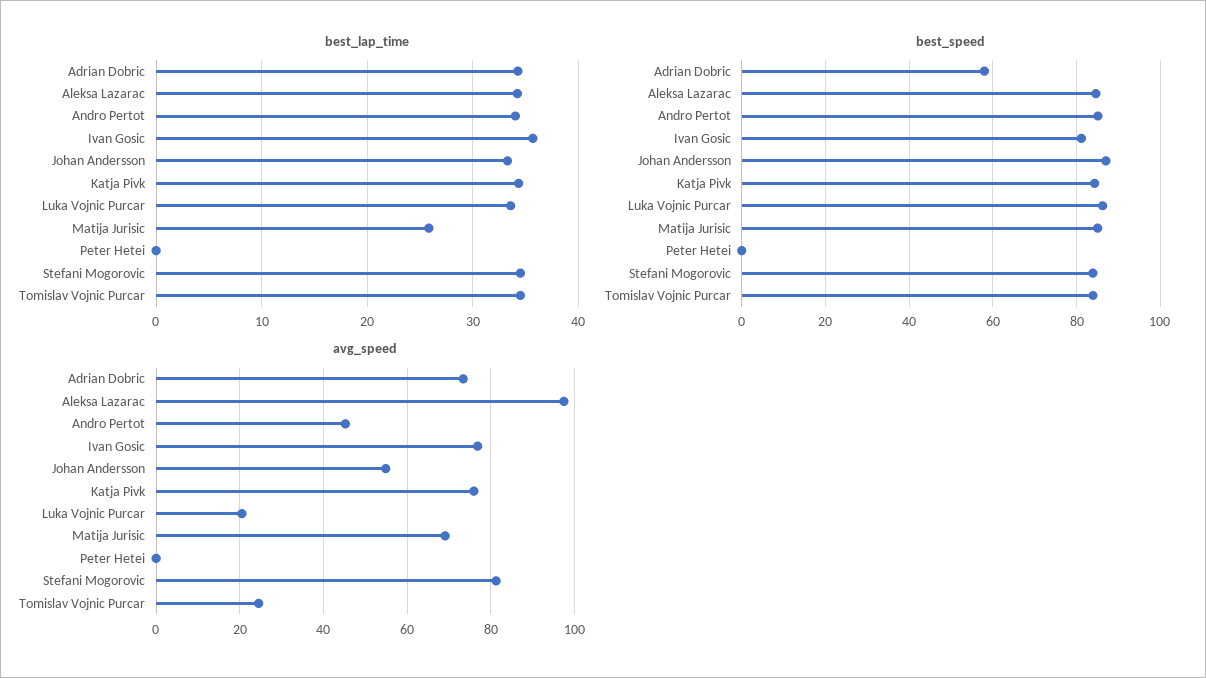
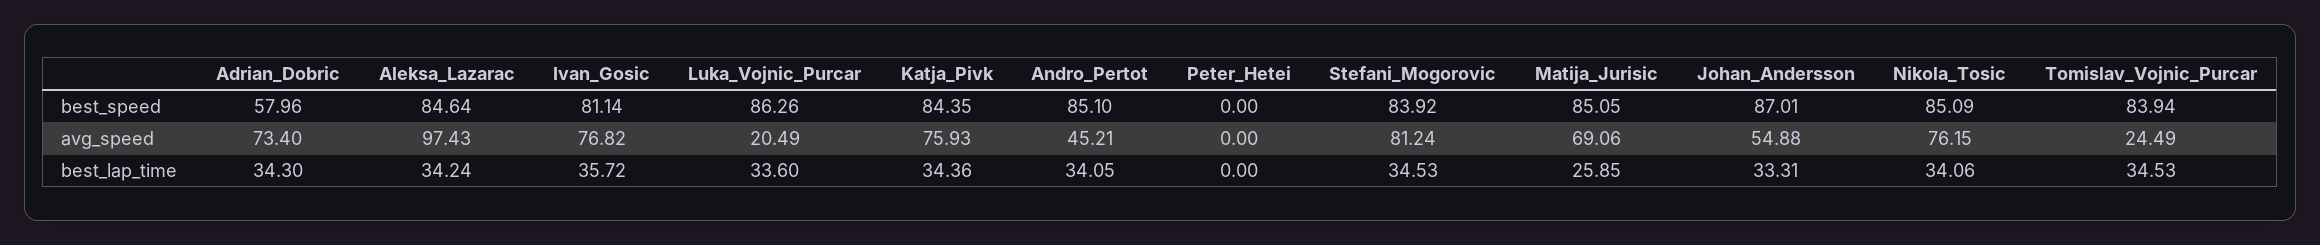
best_speed, Nikola_Tosic: none -> 85.09
avg_speed, Nikola_Tosic: none -> 76.15
best_lap_time, Nikola_Tosic: none -> 34.06

